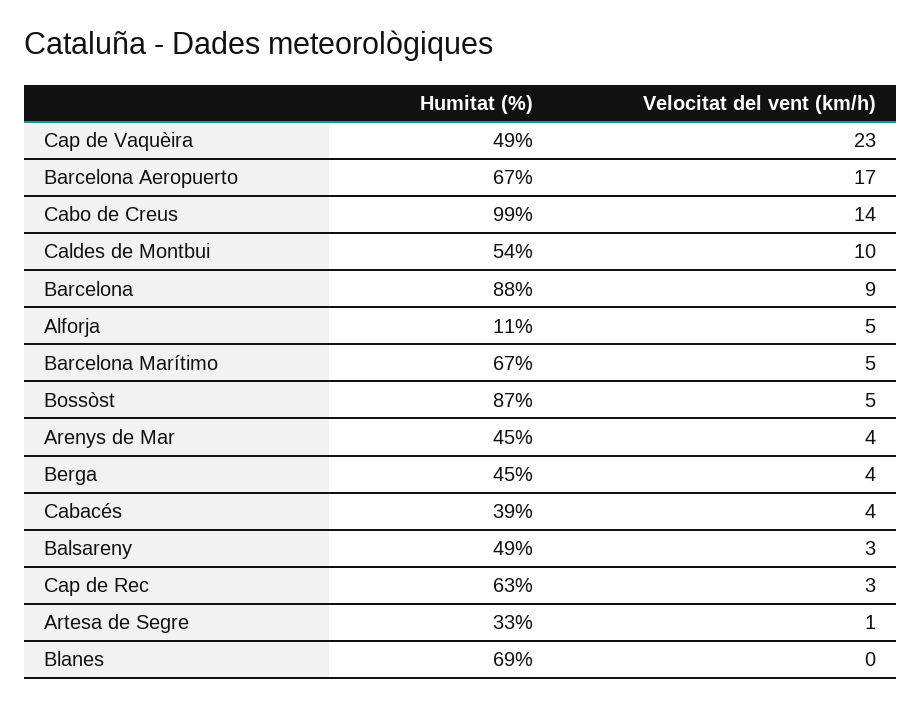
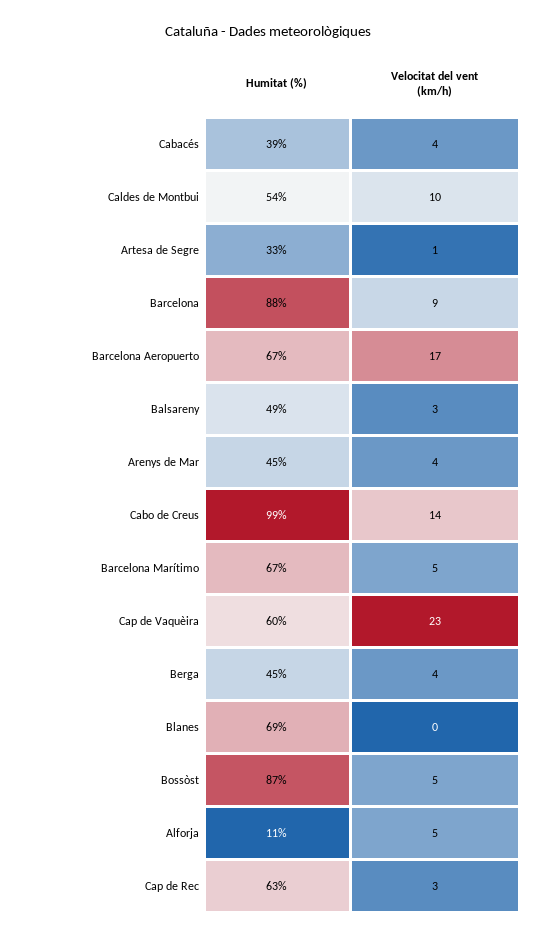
Humitat (%), Cap de Vaquèira: 49 -> 60

